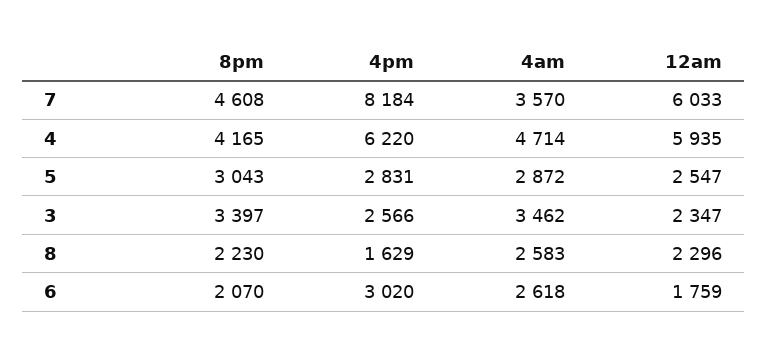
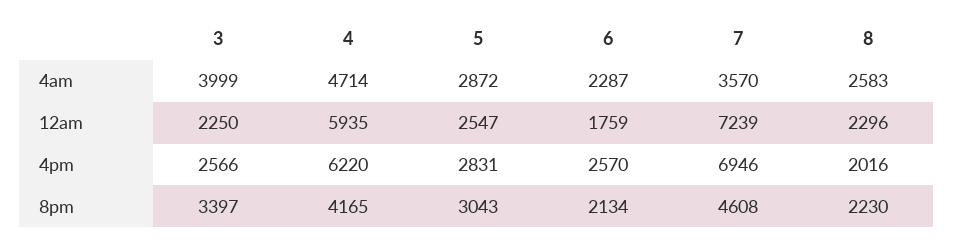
4pm, 7: 8184 -> 6946
12am, 7: 6033 -> 7239
4am, 3: 3462 -> 3999
12am, 3: 2347 -> 2250
4pm, 8: 1629 -> 2016
8pm, 6: 2070 -> 2134
4pm, 6: 3020 -> 2570
4am, 6: 2618 -> 2287

